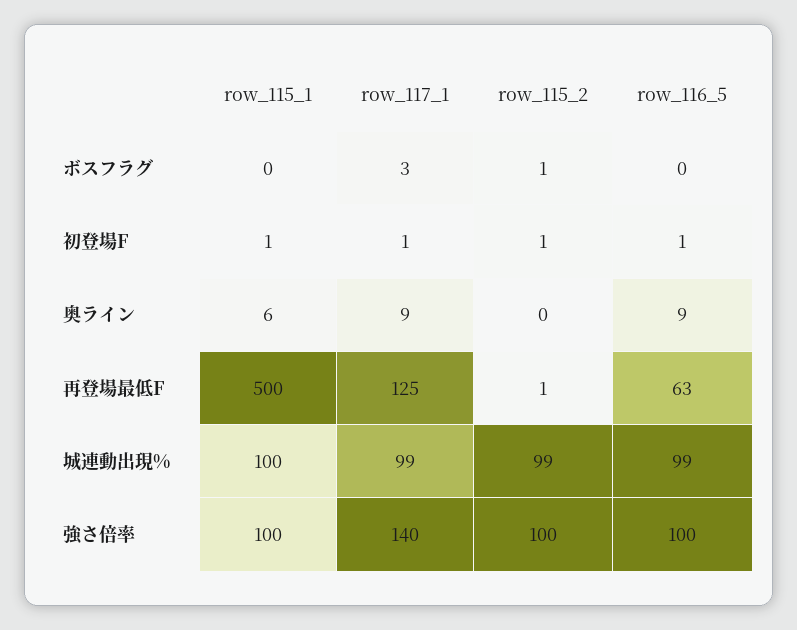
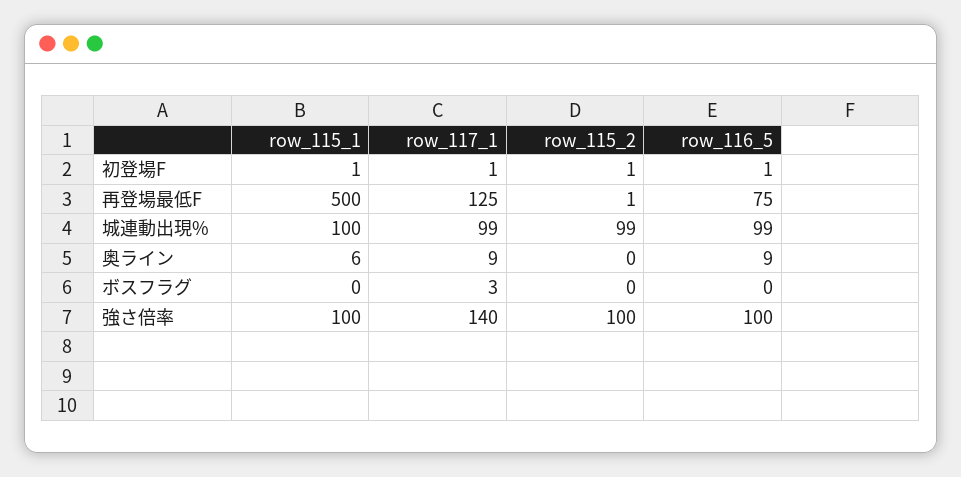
row_115_2, ボスフラグ: 1 -> 0
row_116_5, 再登場最低F: 63 -> 75

